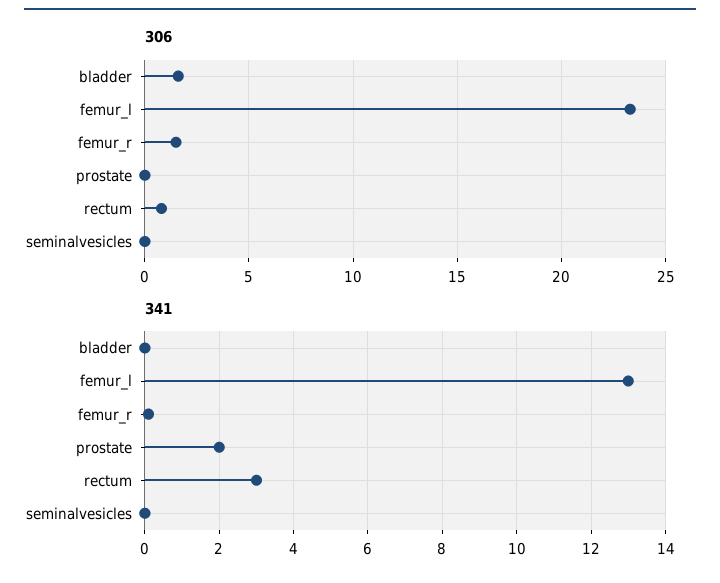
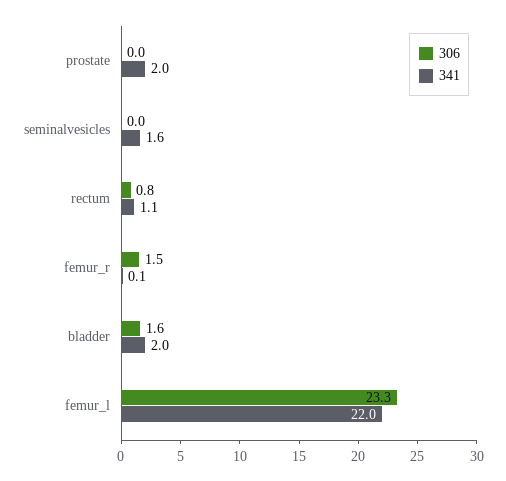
341, bladder: 0 -> 2
341, femur_l: 13 -> 22
341, rectum: 3 -> 1.1
341, seminalvesicles: 0 -> 1.6

